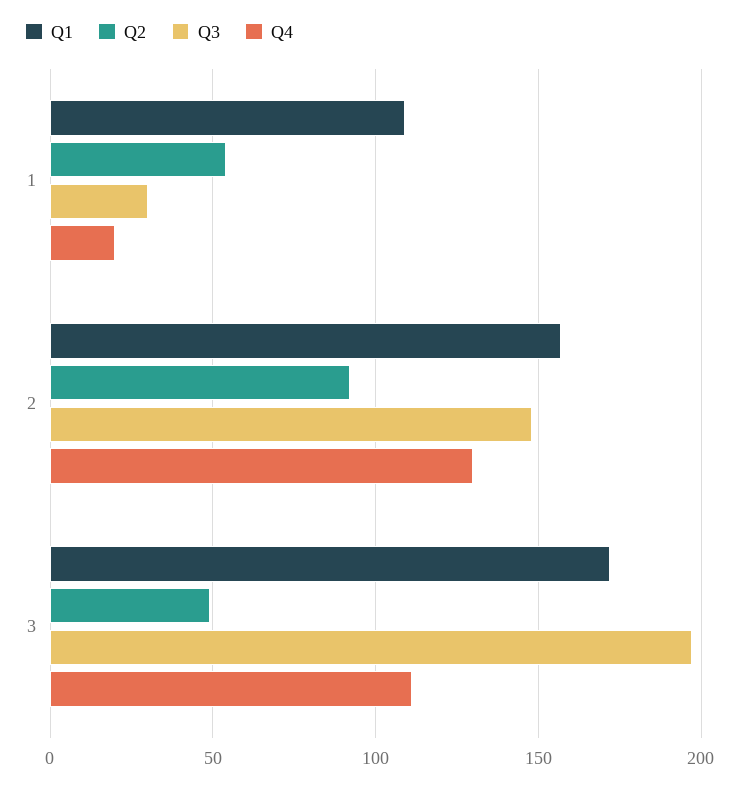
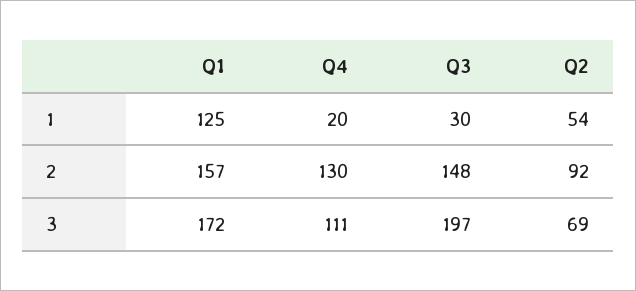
Q1, 1: 110 -> 125
Q2, 3: 50 -> 69

